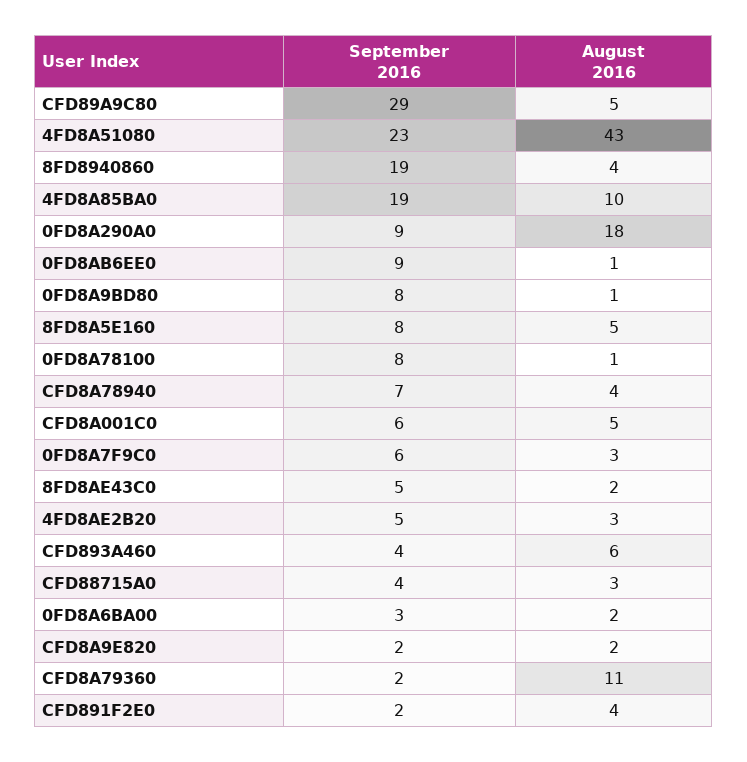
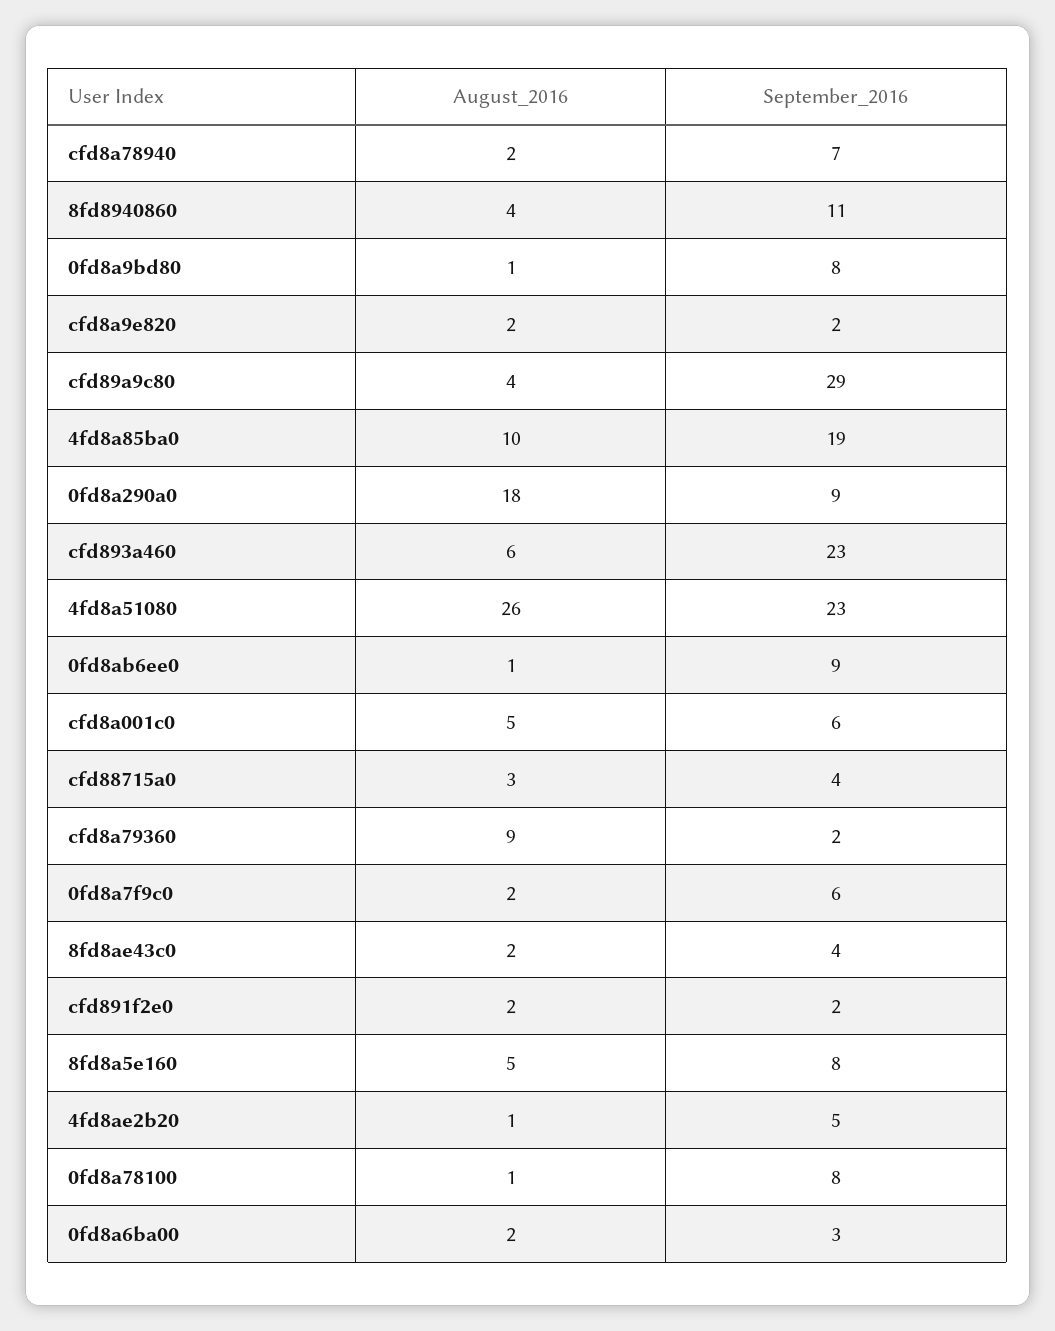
August 2016, CFD89A9C80: 5 -> 4
August 2016, 4FD8A51080: 43 -> 26
September 2016, 8FD8940860: 19 -> 11
August 2016, CFD8A78940: 4 -> 2
August 2016, 0FD8A7F9C0: 3 -> 2
September 2016, 8FD8AE43C0: 5 -> 4
August 2016, 4FD8AE2B20: 3 -> 1
September 2016, CFD893A460: 4 -> 23
August 2016, CFD8A79360: 11 -> 9
August 2016, CFD891F2E0: 4 -> 2

